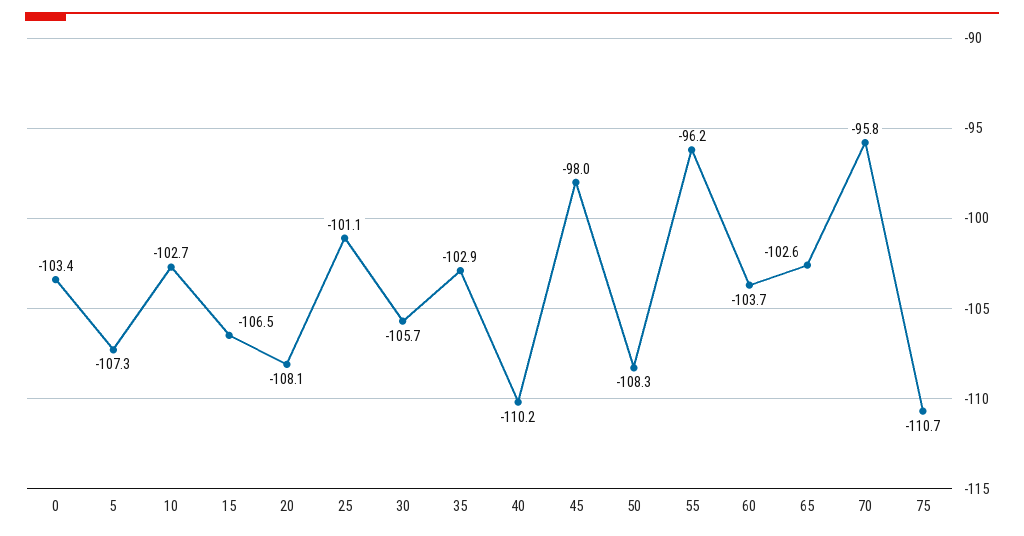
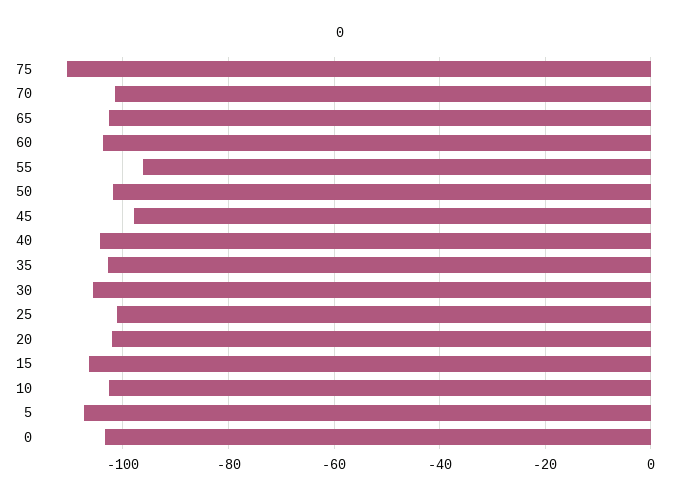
20: -108.1 -> -102
40: -110.2 -> -104
50: -108.3 -> -102
70: -95.8 -> -102

